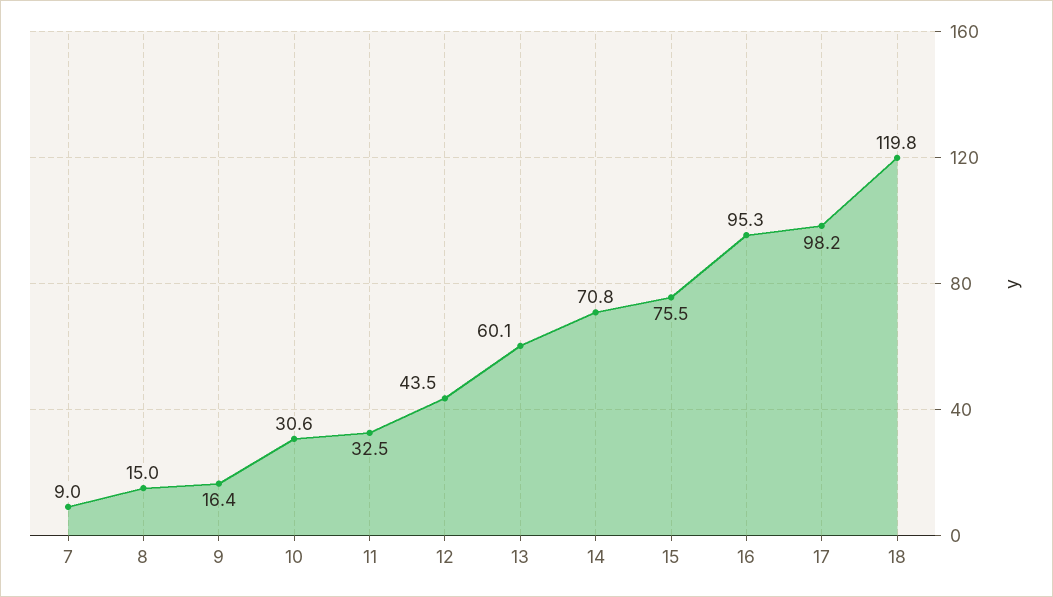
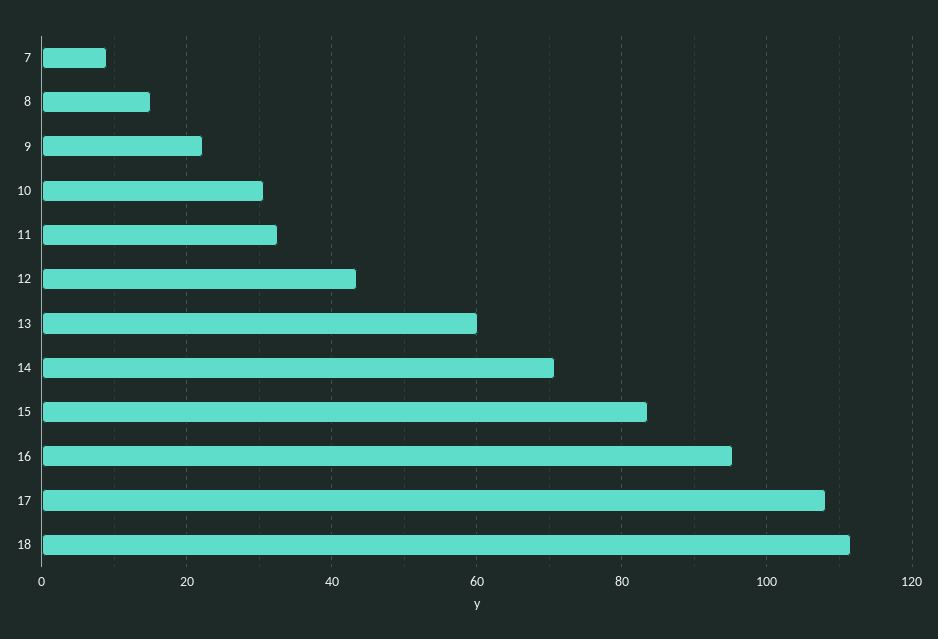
9: 16.4 -> 22
15: 75.5 -> 84
17: 98.2 -> 108
18: 119.8 -> 112

